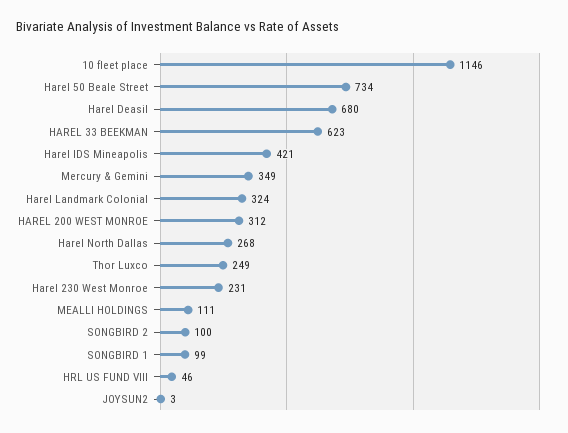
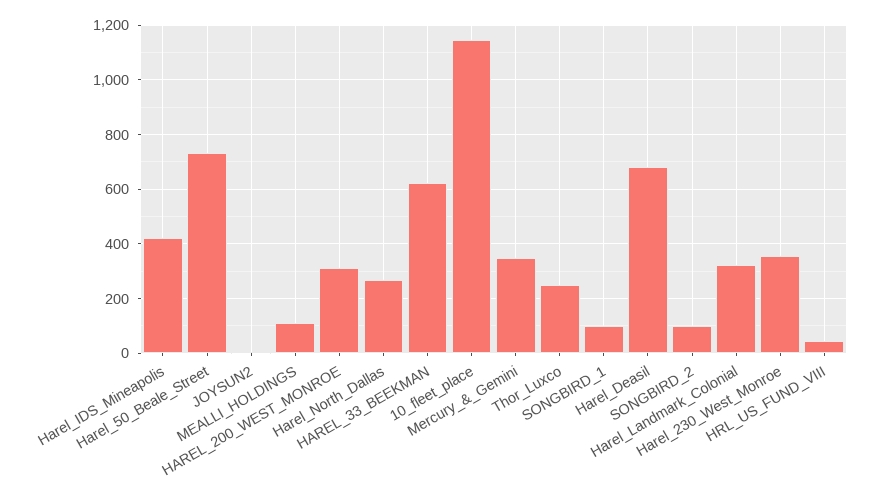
Harel 230 West Monroe: 231 -> 350

